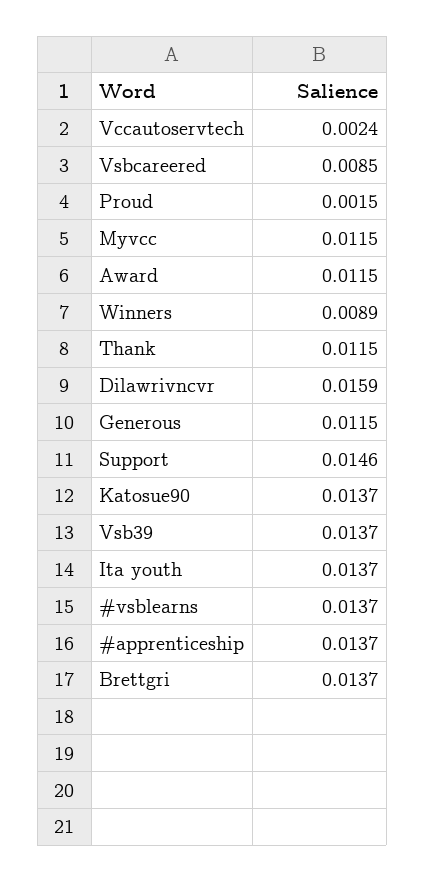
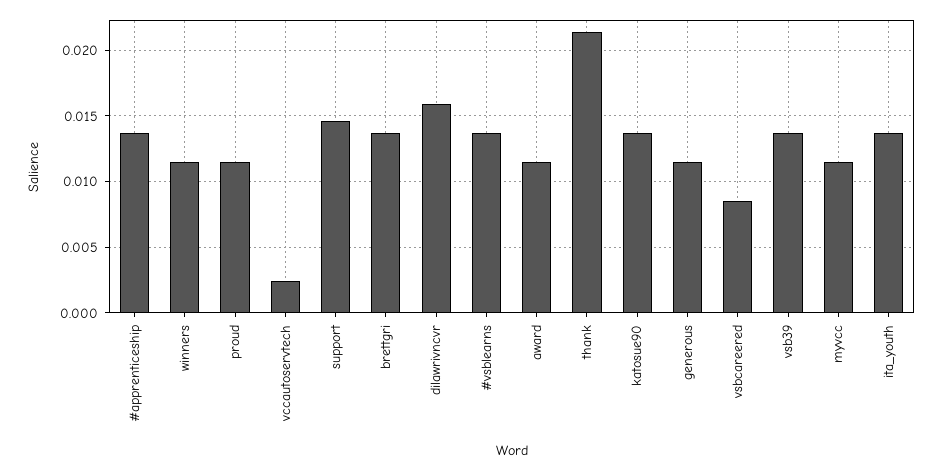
Proud: 0.0015 -> 0.0115
Winners: 0.0089 -> 0.0115
Thank: 0.0115 -> 0.0215

